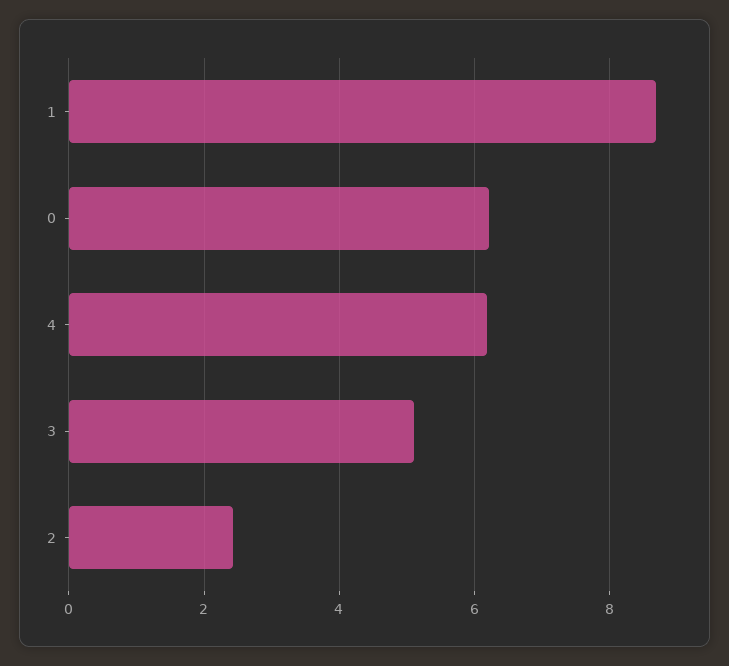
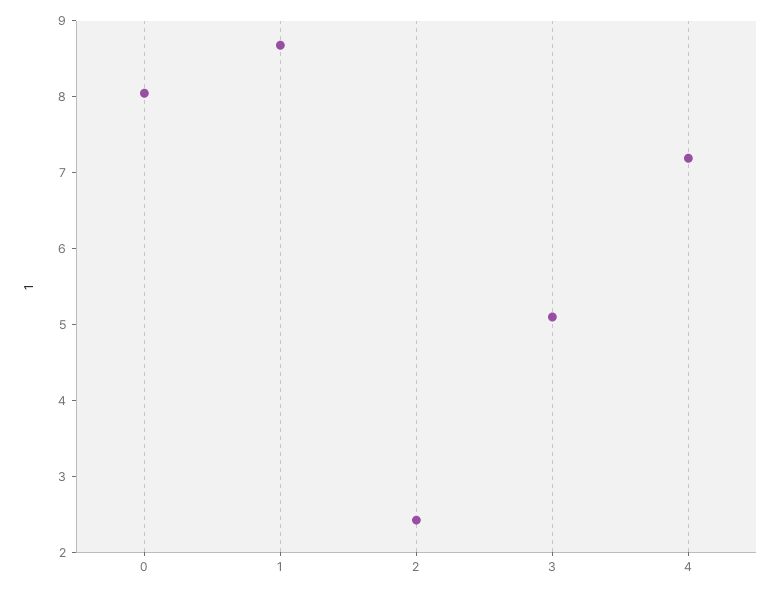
0: 6.2 -> 8
4: 6.2 -> 7.2

